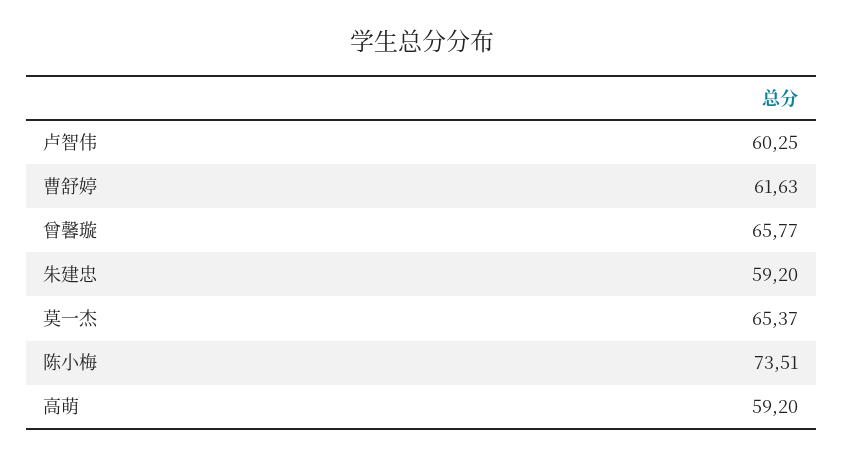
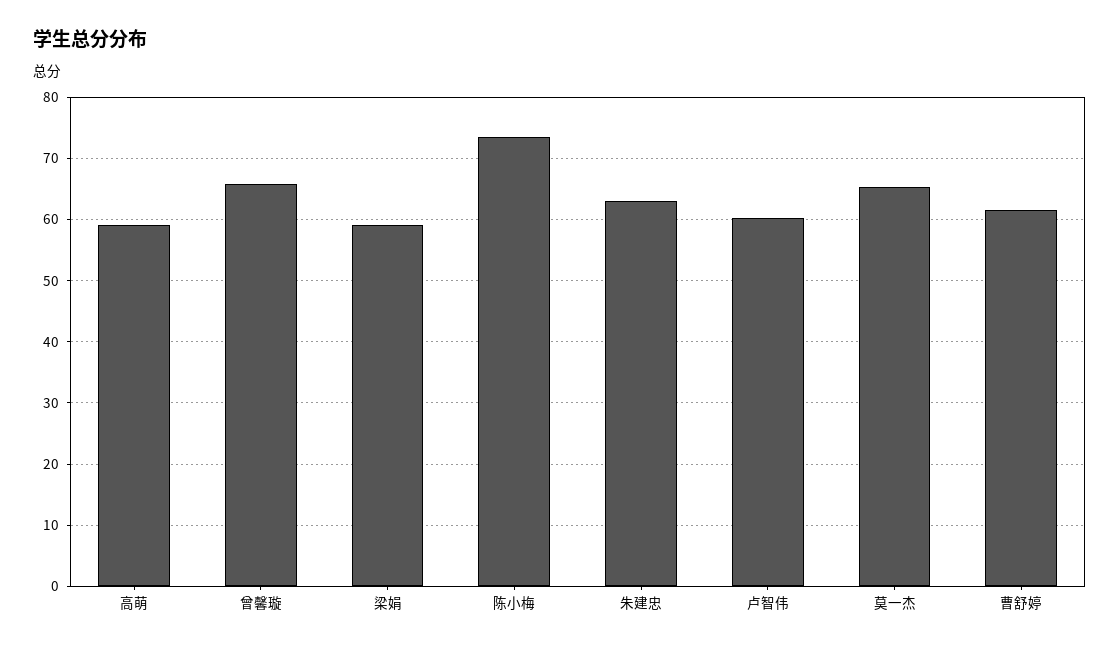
朱建忠: 59.2 -> 63
梁娟: none -> 59

